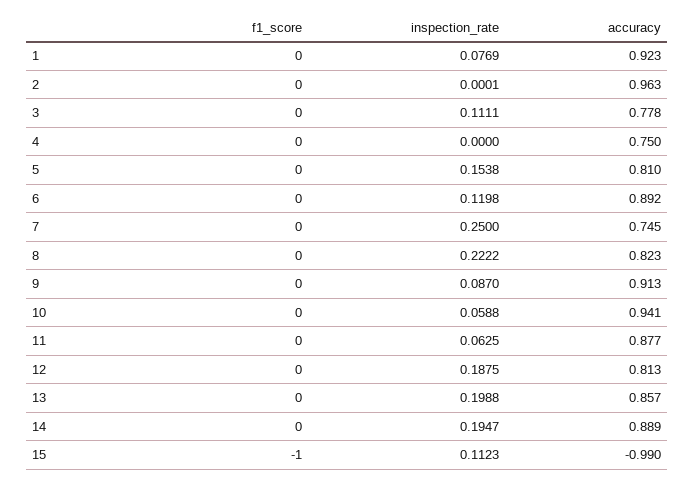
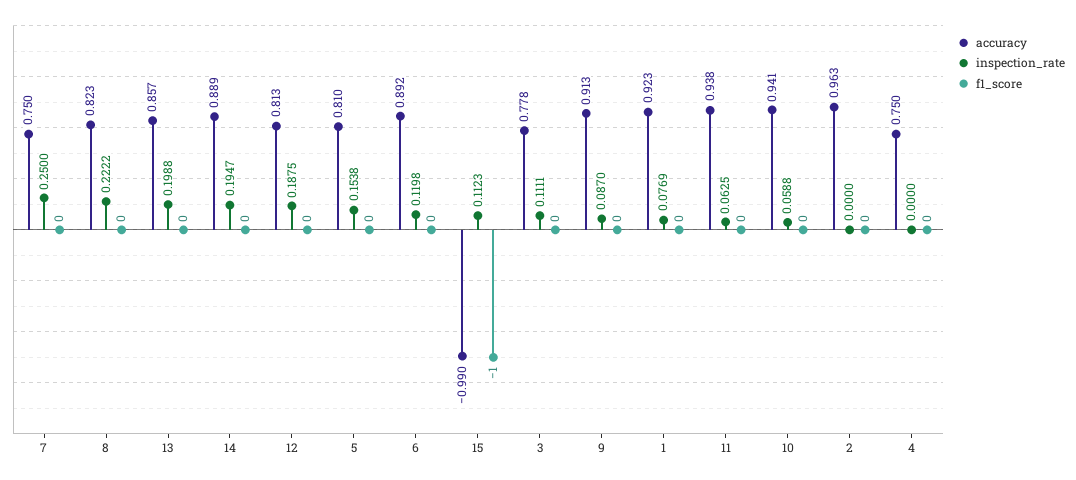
inspection_rate, 2: 0.0001 -> 0
accuracy, 7: 0.745 -> 0.75
accuracy, 11: 0.877 -> 0.938

